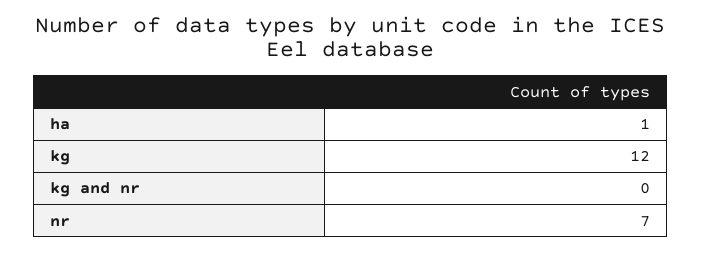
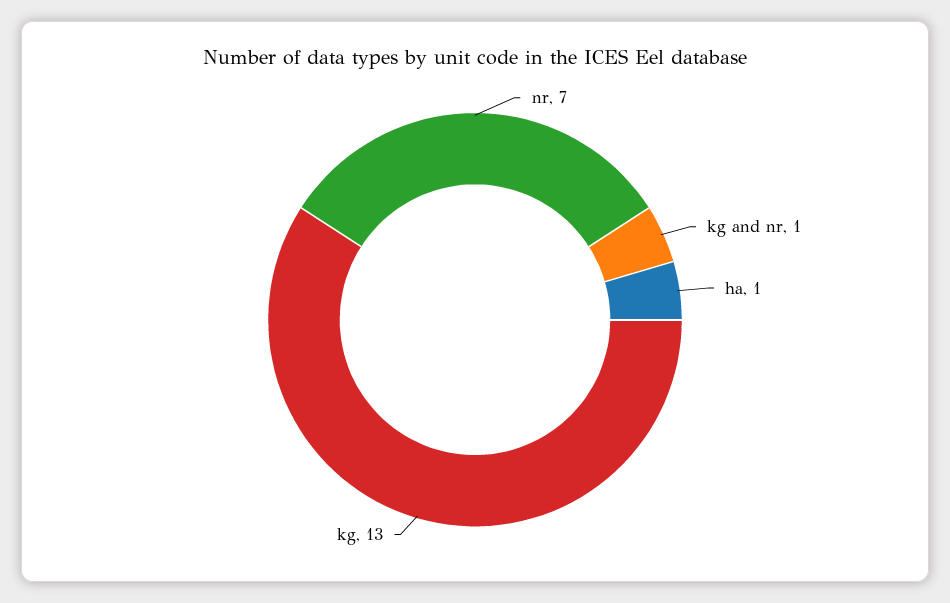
kg: 12 -> 13
kg and nr: 0 -> 1

